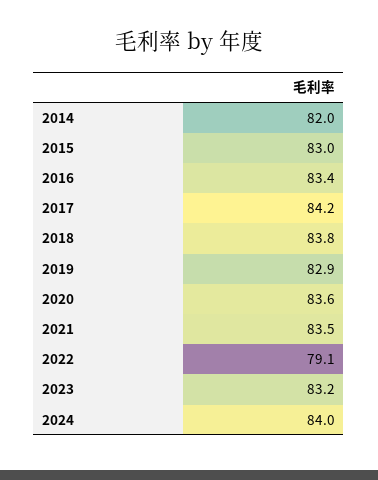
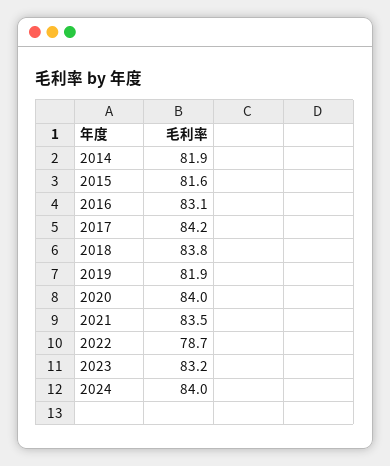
2014: 82 -> 81.9
2015: 83 -> 81.6
2016: 83.4 -> 83.1
2019: 82.9 -> 81.9
2020: 83.6 -> 84
2022: 79.1 -> 78.7

